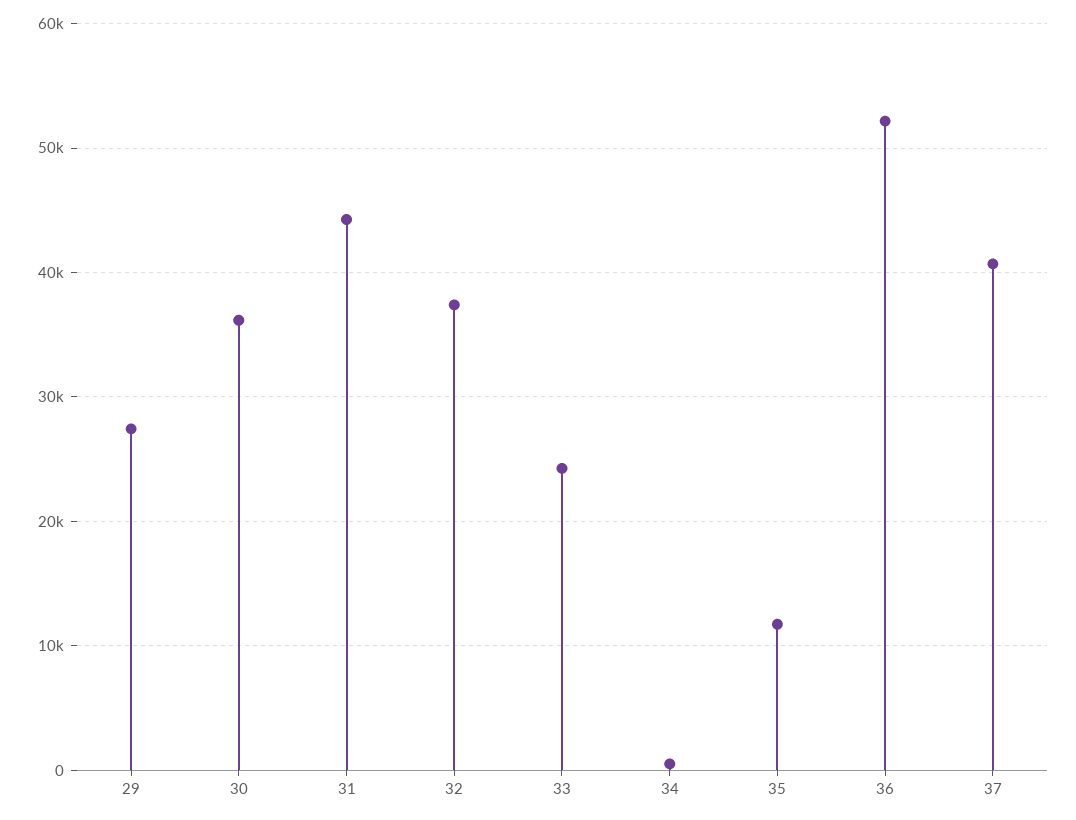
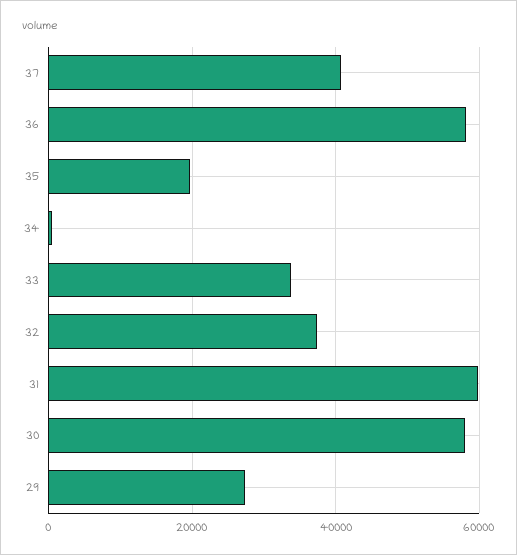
30: 36000 -> 58000
31: 44000 -> 60000
33: 24000 -> 34000
35: 12000 -> 20000
36: 52000 -> 58000

